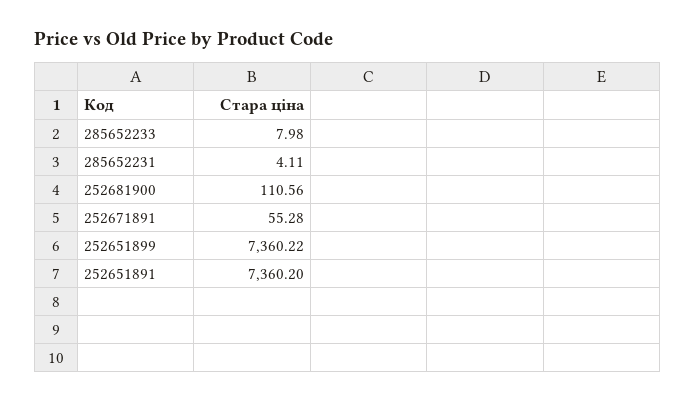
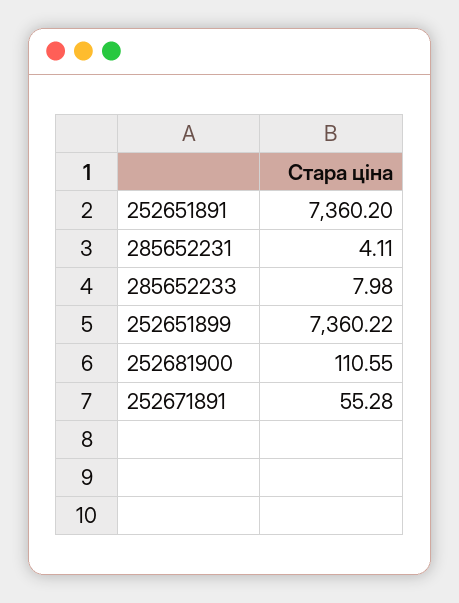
252681900: 110.56 -> 110.55

